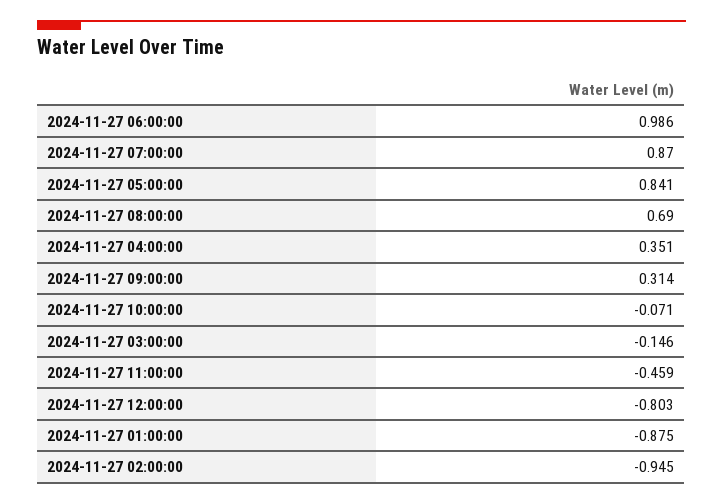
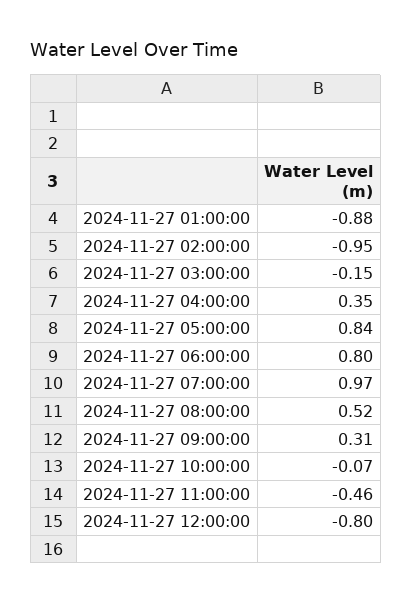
2024-11-27 06:00:00: 0.986 -> 0.8
2024-11-27 07:00:00: 0.87 -> 0.97
2024-11-27 08:00:00: 0.69 -> 0.52

